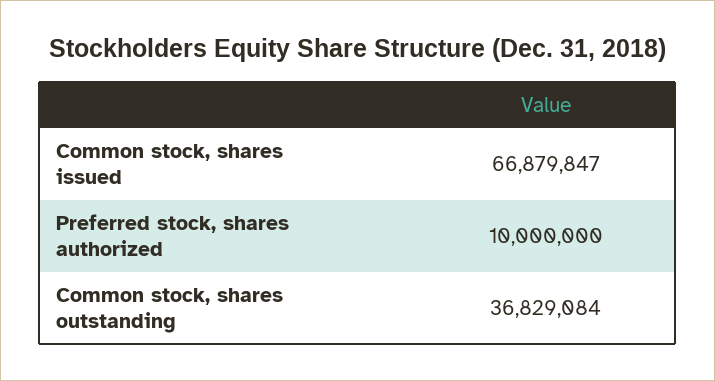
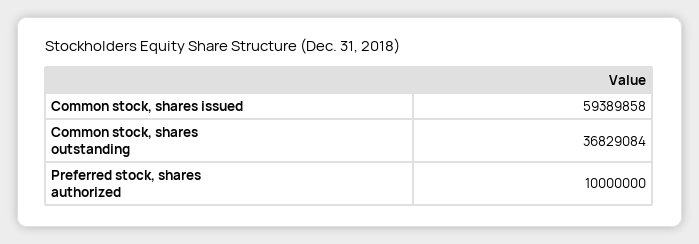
Common stock, shares issued: 66879847 -> 59389858

